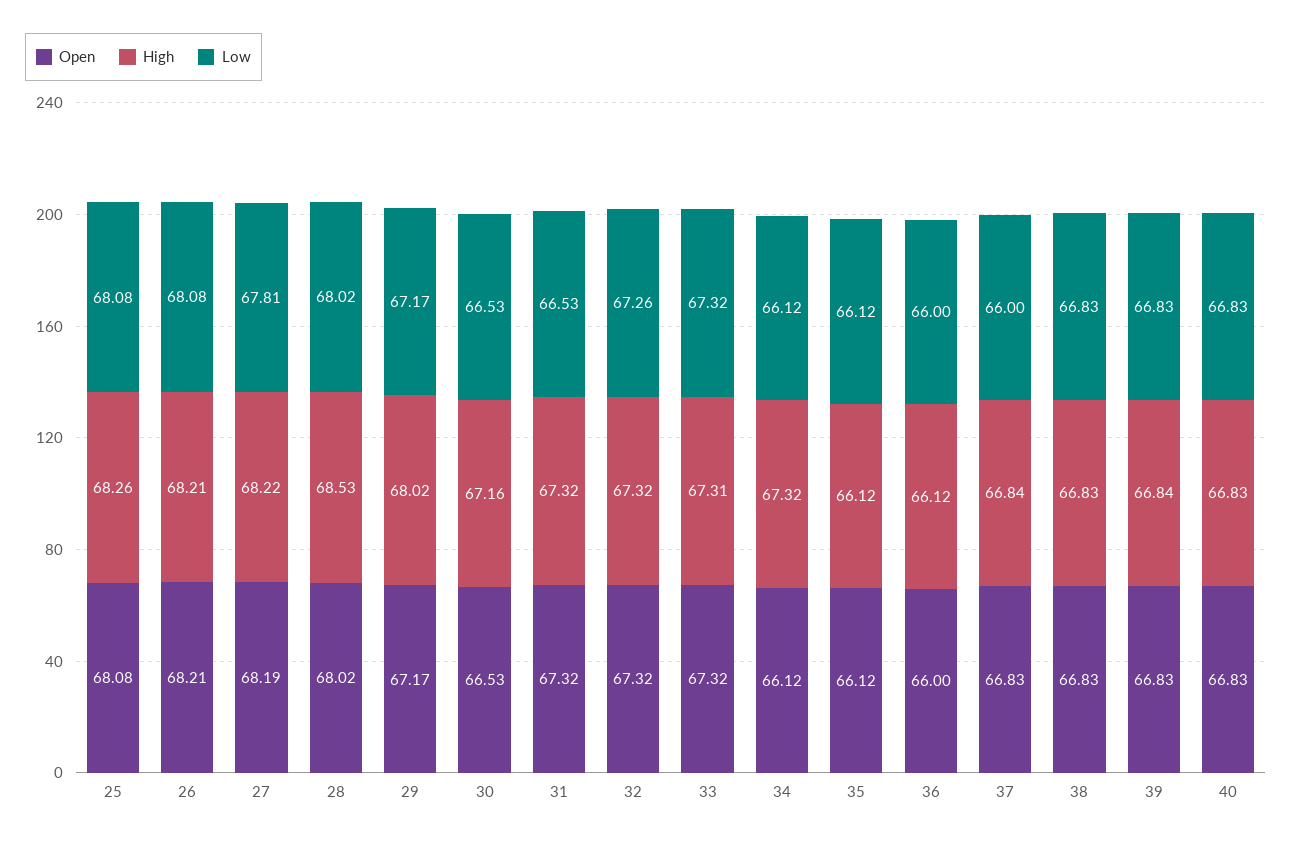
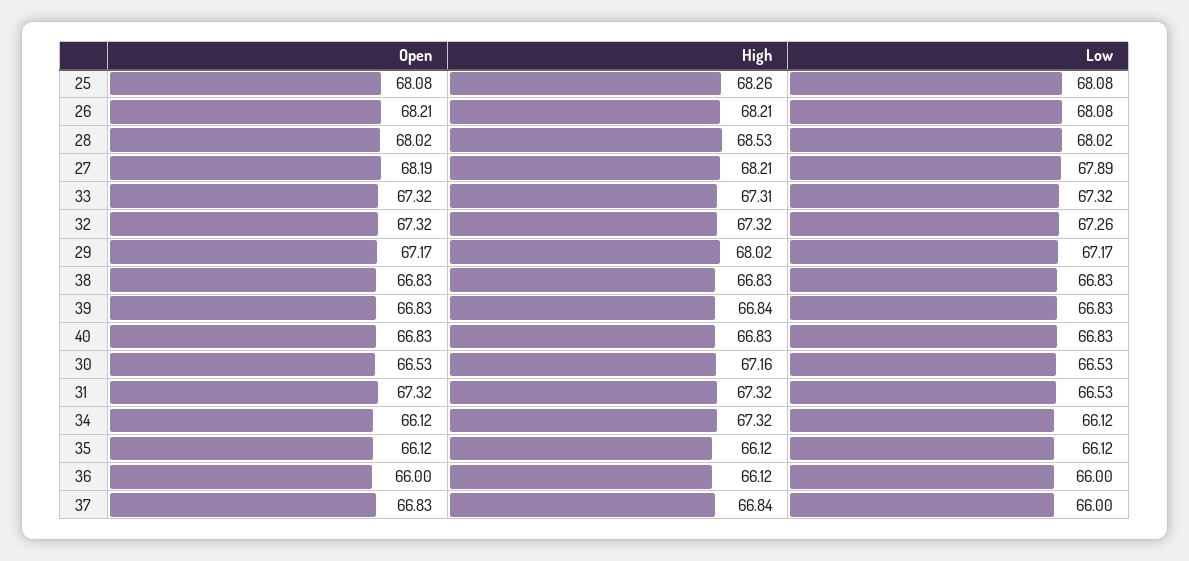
High, 27: 68.22 -> 68.21
Low, 27: 67.81 -> 67.89

